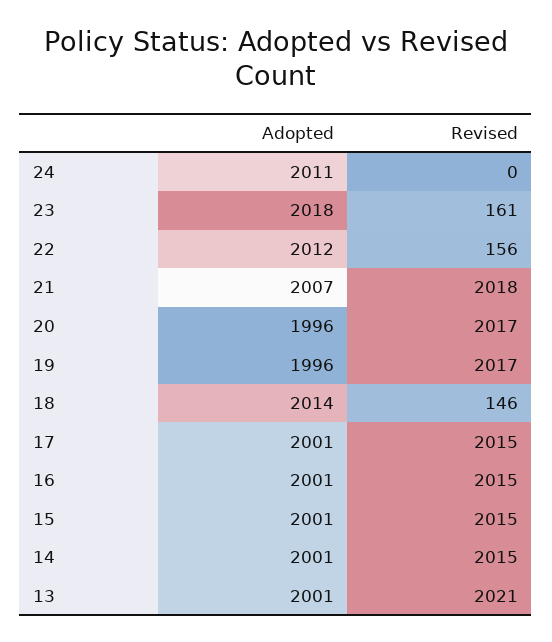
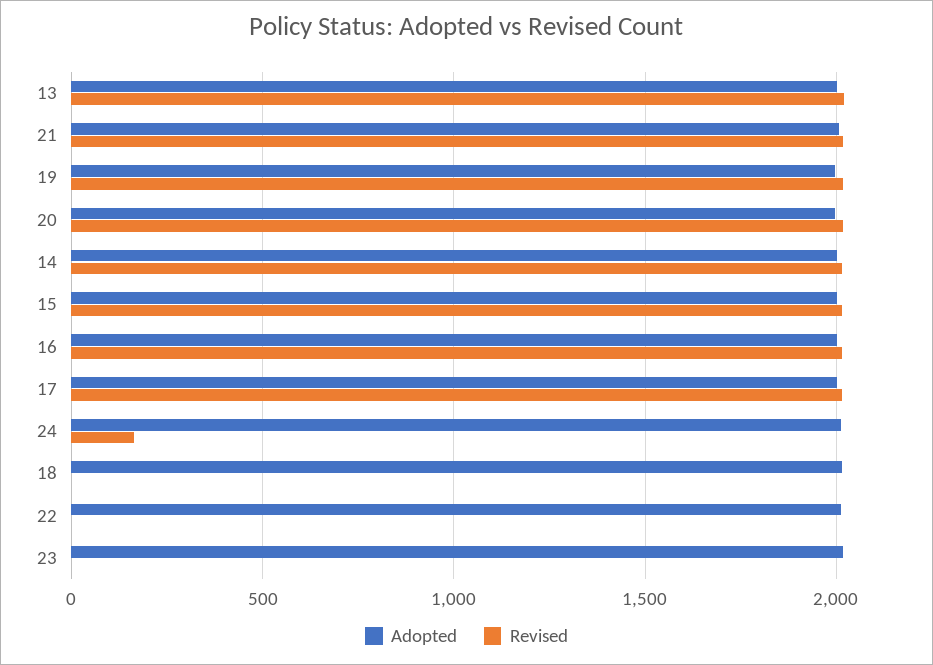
Revised, 24: 0 -> 150
Revised, 23: 161 -> 0
Revised, 22: 156 -> 0
Revised, 18: 146 -> 0

